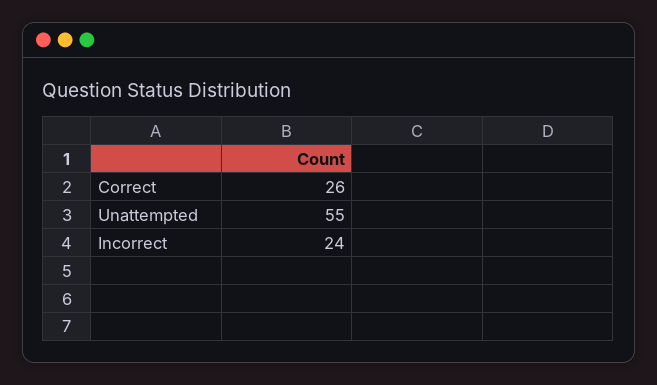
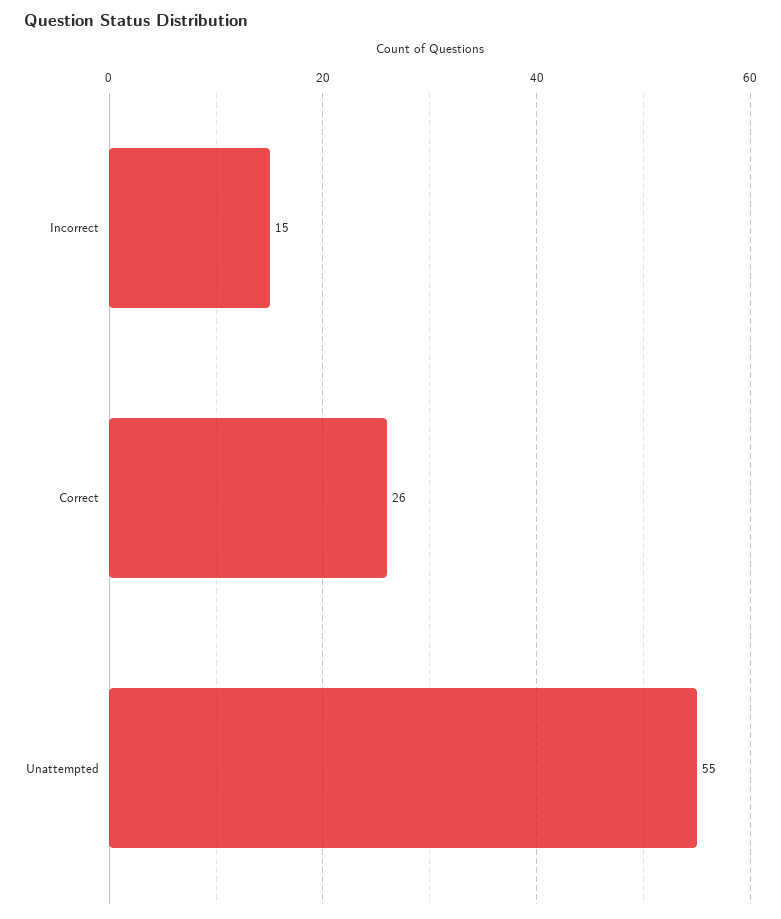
Incorrect: 24 -> 15

